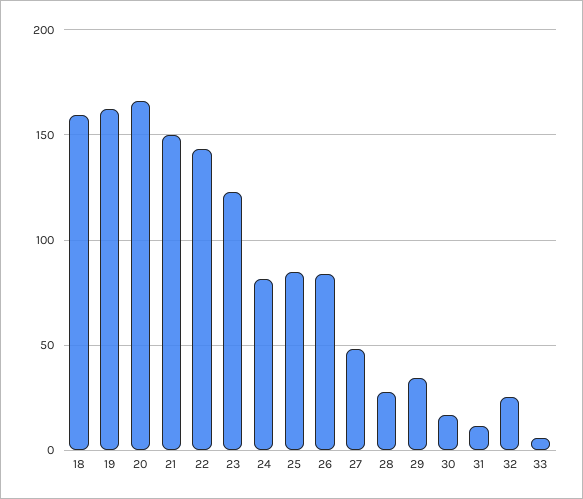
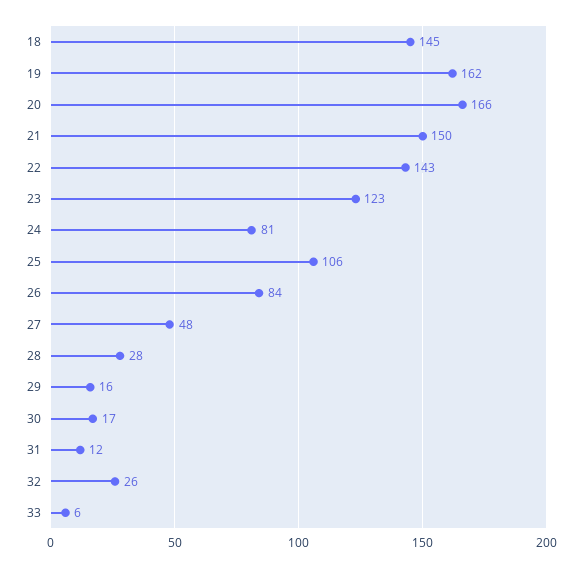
18: 160 -> 145
25: 85 -> 106
29: 35 -> 16

